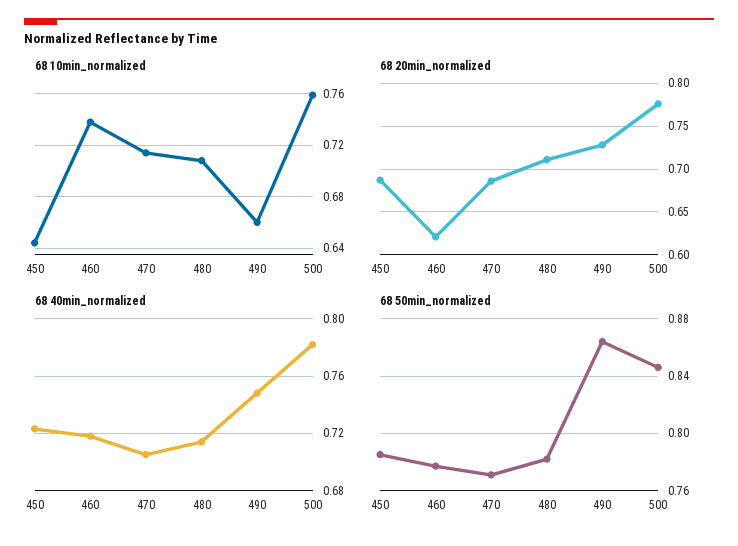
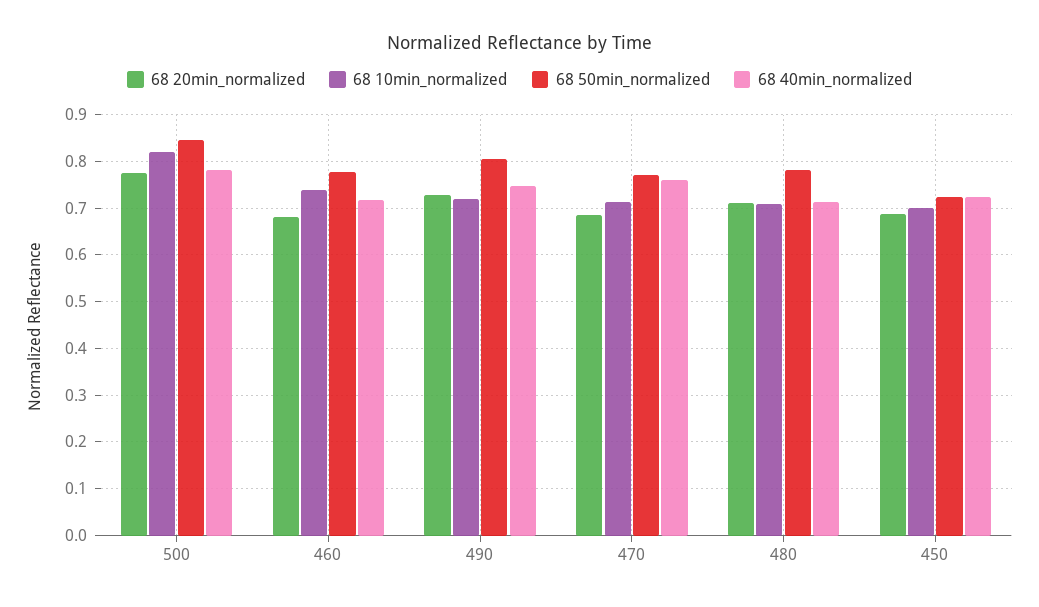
68 10min_normalized, 450: 0.645 -> 0.7
68 10min_normalized, 490: 0.66 -> 0.72
68 10min_normalized, 500: 0.76 -> 0.82
68 20min_normalized, 460: 0.62 -> 0.68
68 40min_normalized, 470: 0.705 -> 0.76
68 50min_normalized, 450: 0.785 -> 0.72
68 50min_normalized, 490: 0.865 -> 0.8

